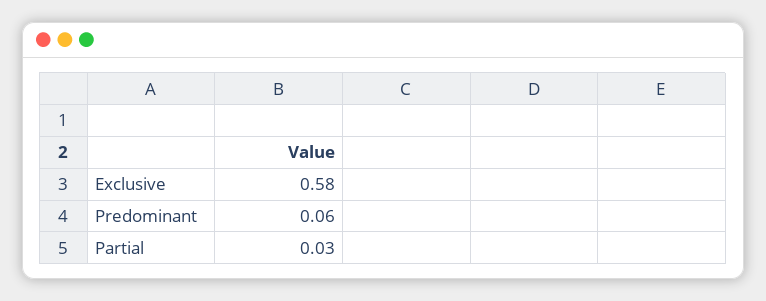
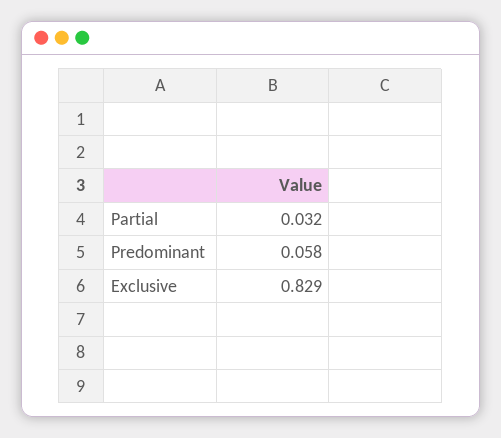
Exclusive: 0.58 -> 0.829

